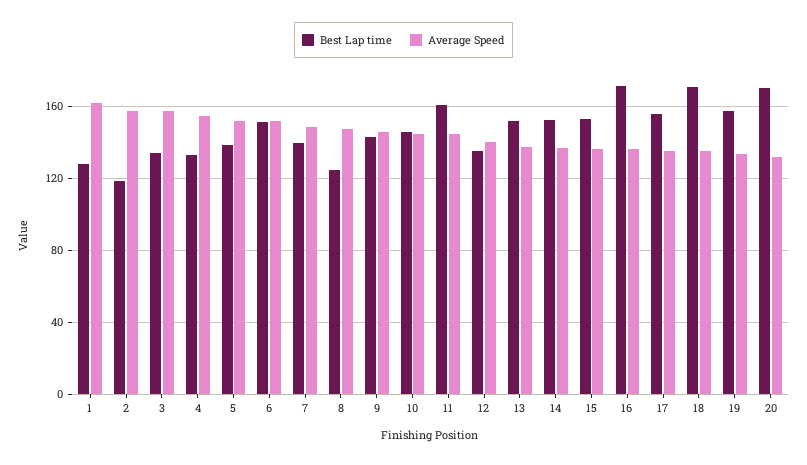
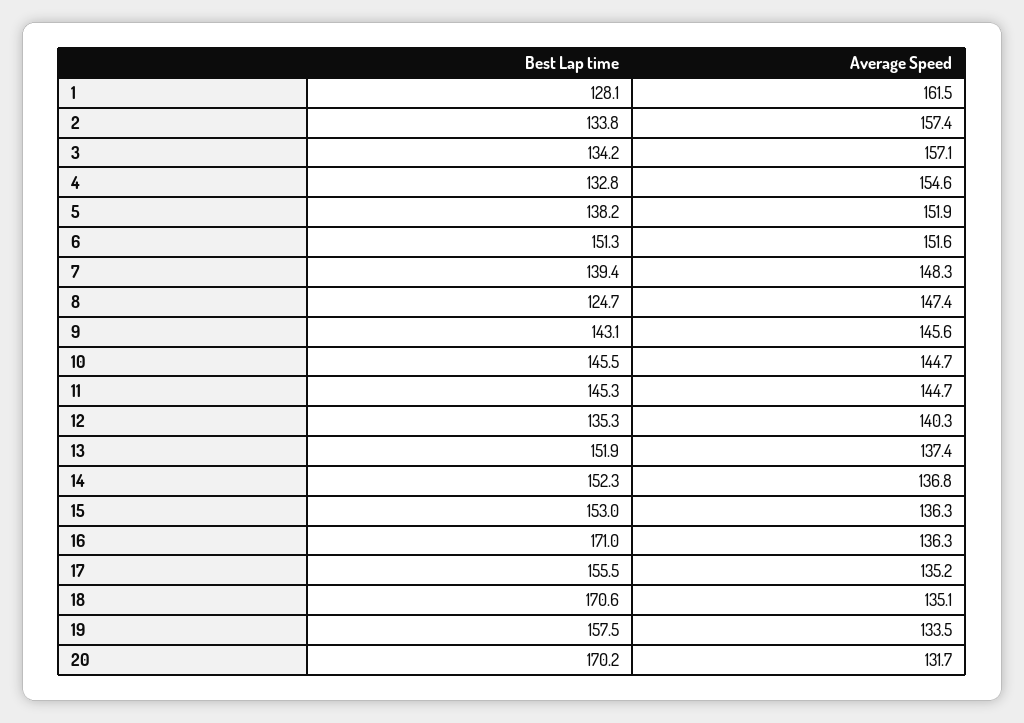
Best Lap time, 2: 120 -> 133.8
Best Lap time, 11: 160 -> 145.3

